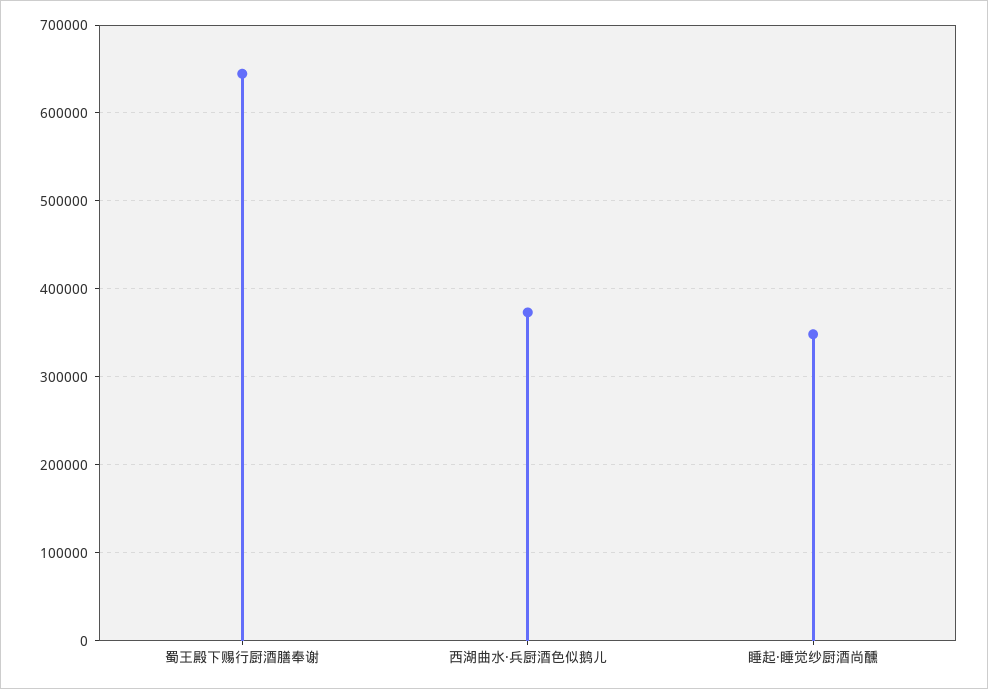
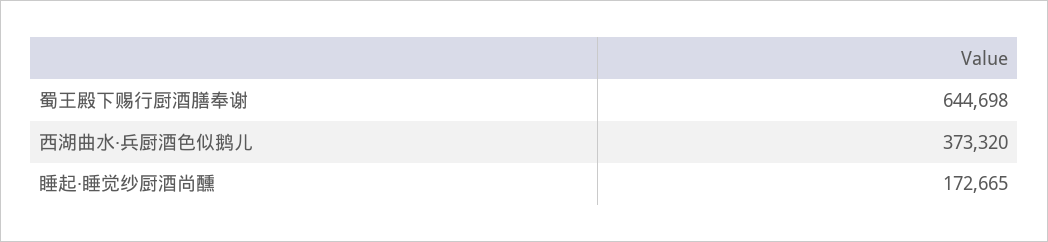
睡起·睡觉纱厨酒尚醺: 350000 -> 172665

